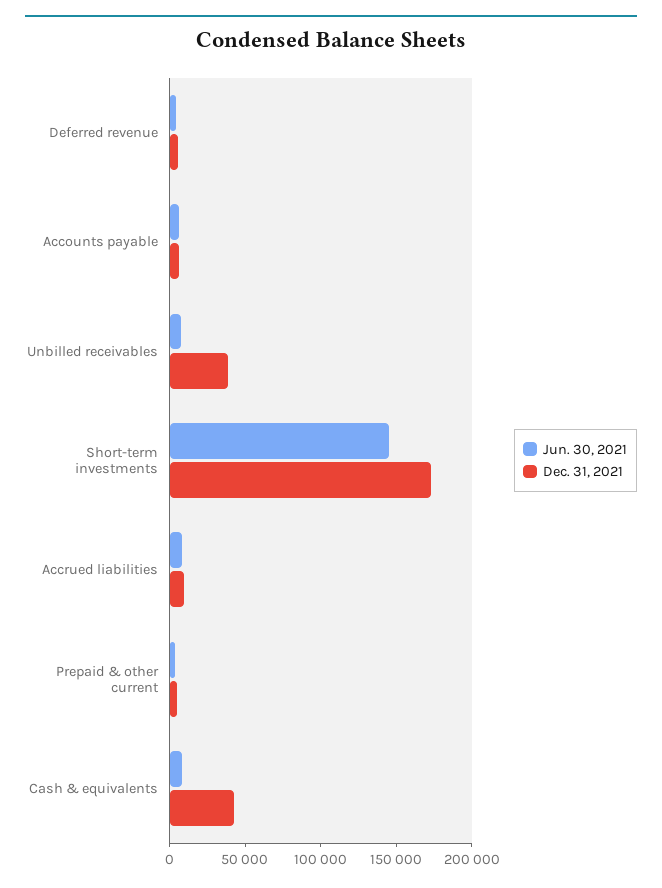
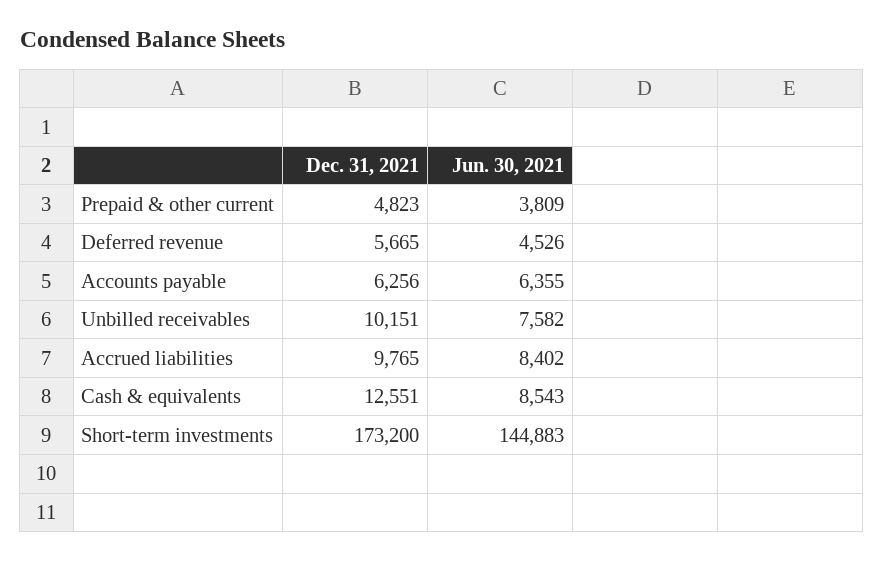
Dec. 31, 2021, Unbilled receivables: 40000 -> 10151
Dec. 31, 2021, Cash & equivalents: 40000 -> 12551

